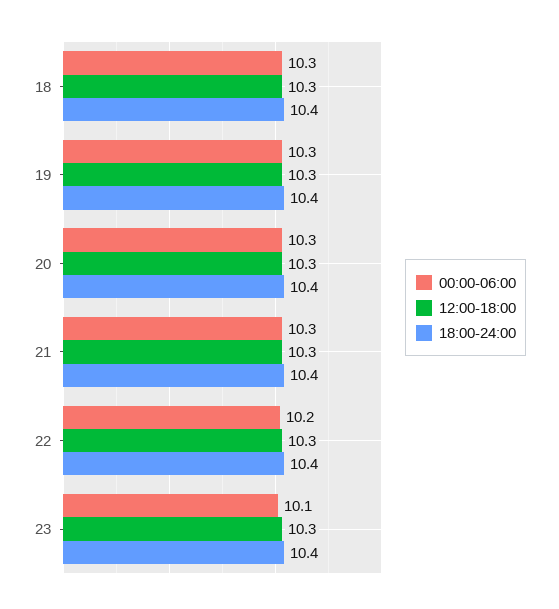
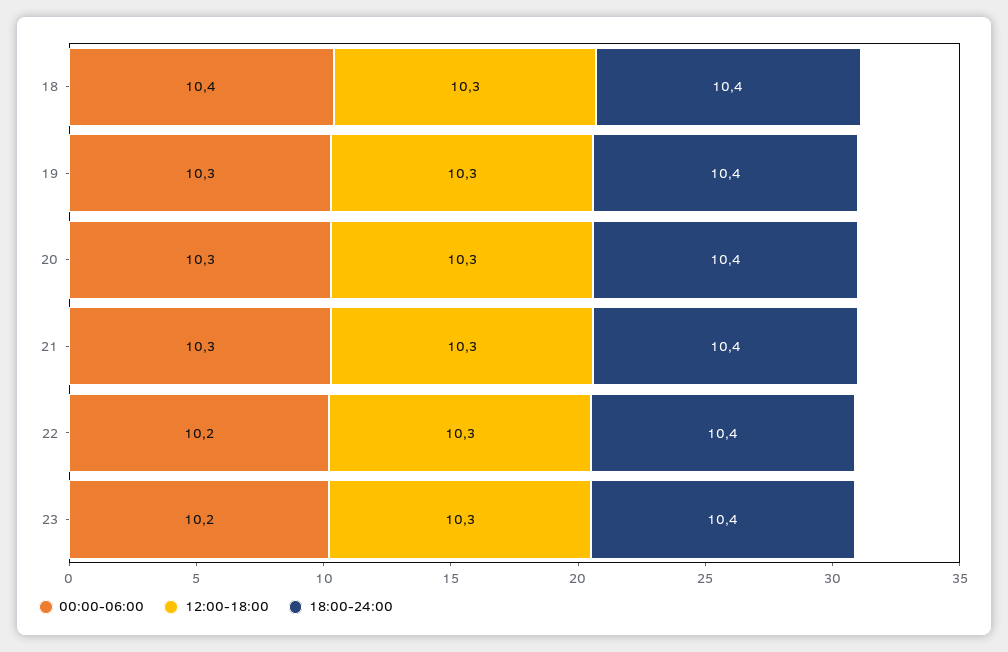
00:00-06:00, 18: 10.3 -> 10.4
00:00-06:00, 23: 10.1 -> 10.2

